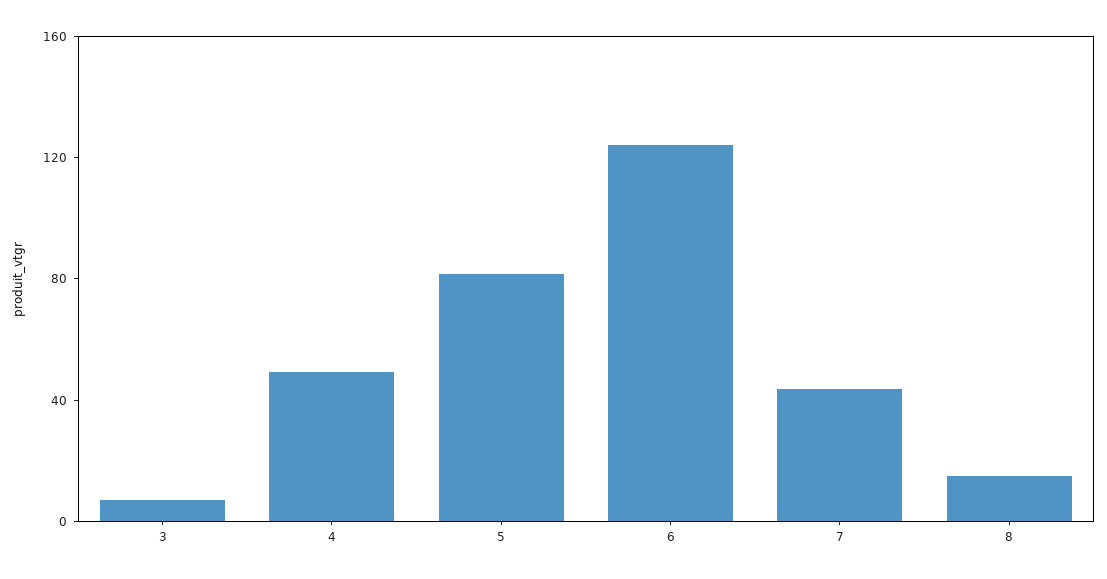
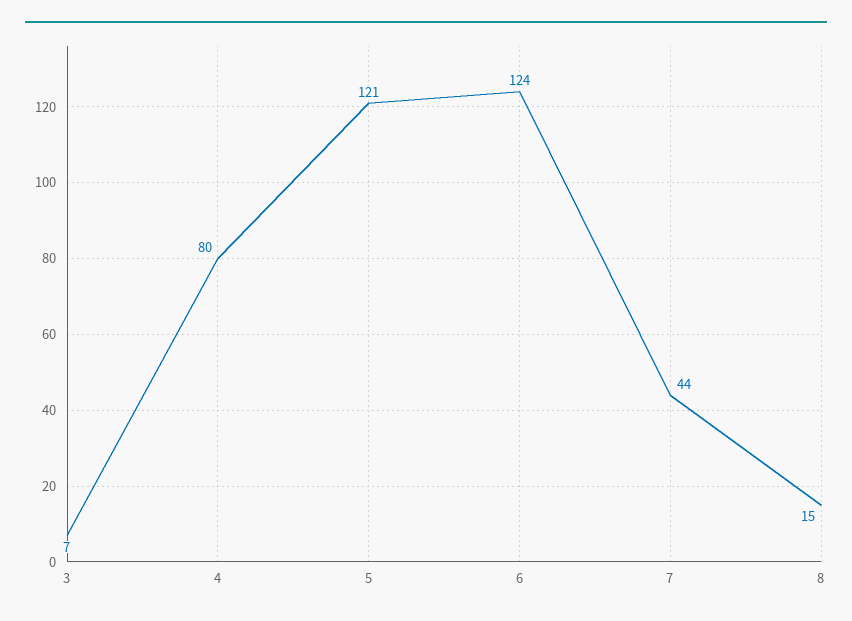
4: 50 -> 80
5: 80 -> 121

